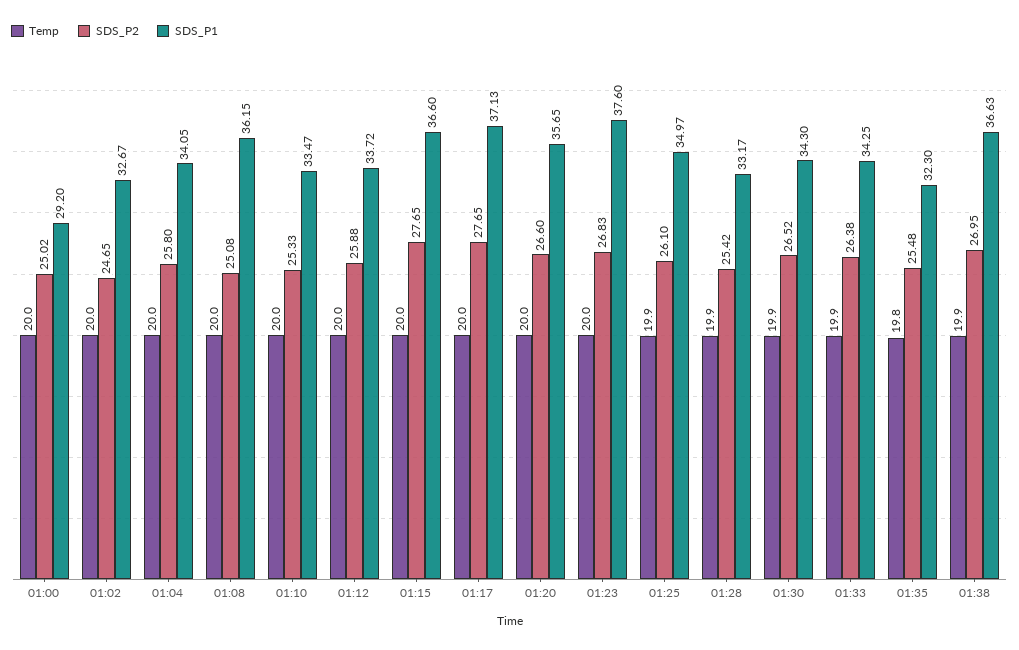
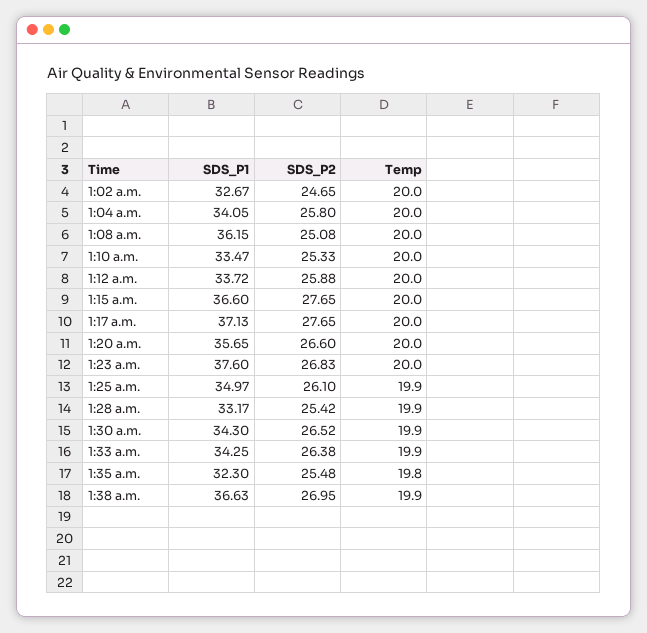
Temp, 01:00: 20 -> none
SDS_P2, 01:00: 25.02 -> none
SDS_P1, 01:00: 29.2 -> none

